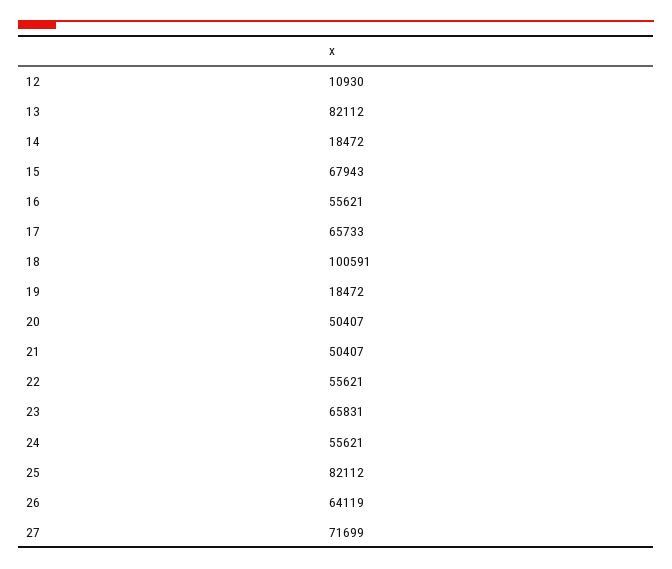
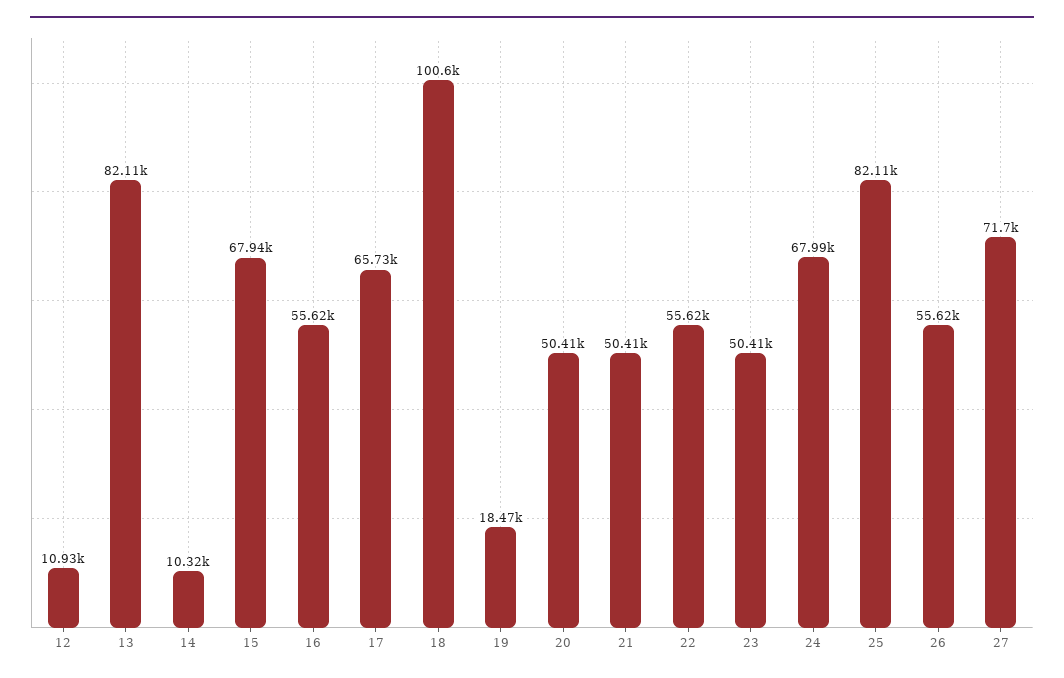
14: 18472 -> 10320
23: 65831 -> 50410
24: 55621 -> 67990
26: 64119 -> 55620

